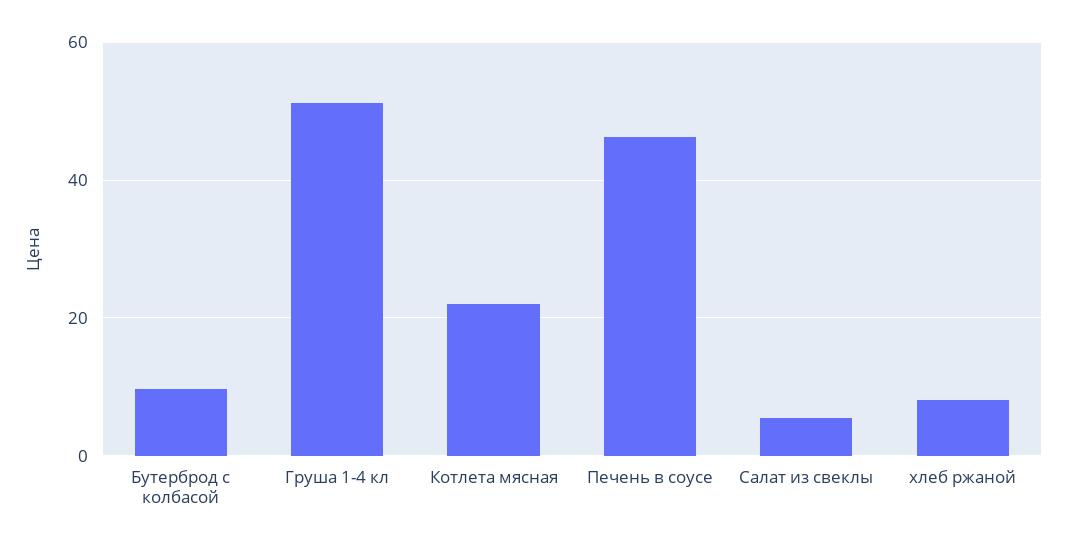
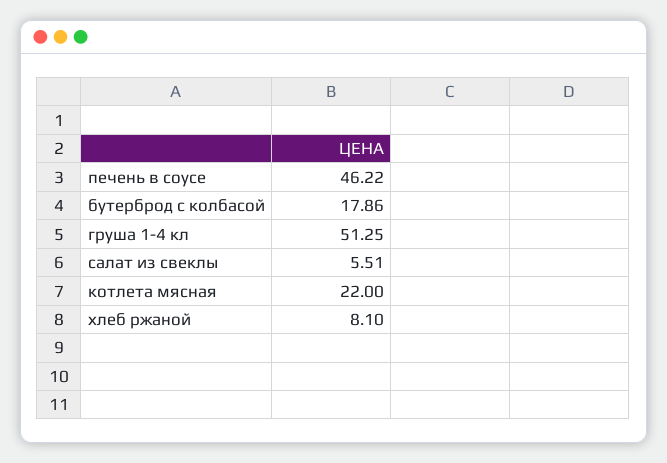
Бутерброд с колбасой: 10 -> 17.86

